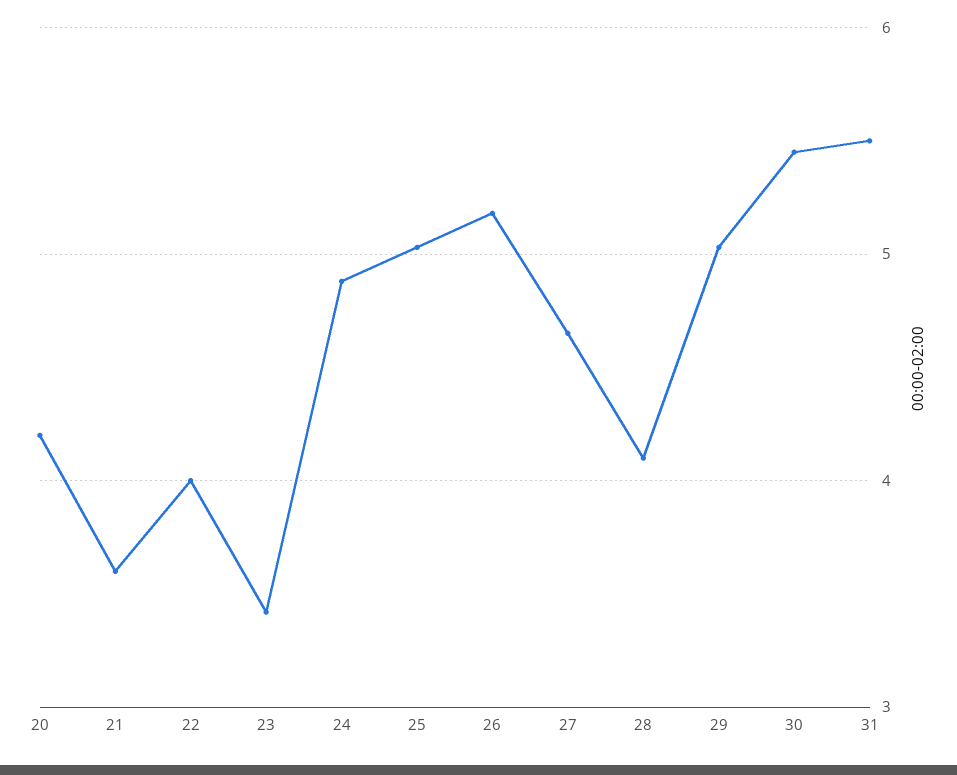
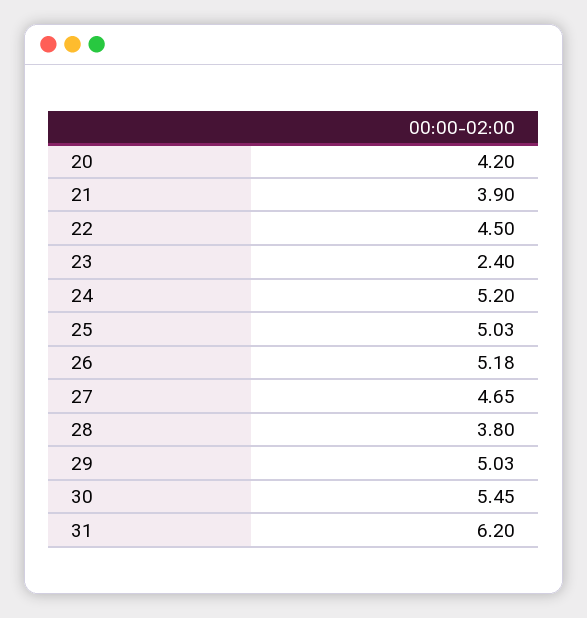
21: 3.6 -> 3.9
22: 4 -> 4.5
23: 3.4 -> 2.4
24: 4.9 -> 5.2
28: 4.1 -> 3.8
31: 5.5 -> 6.2

